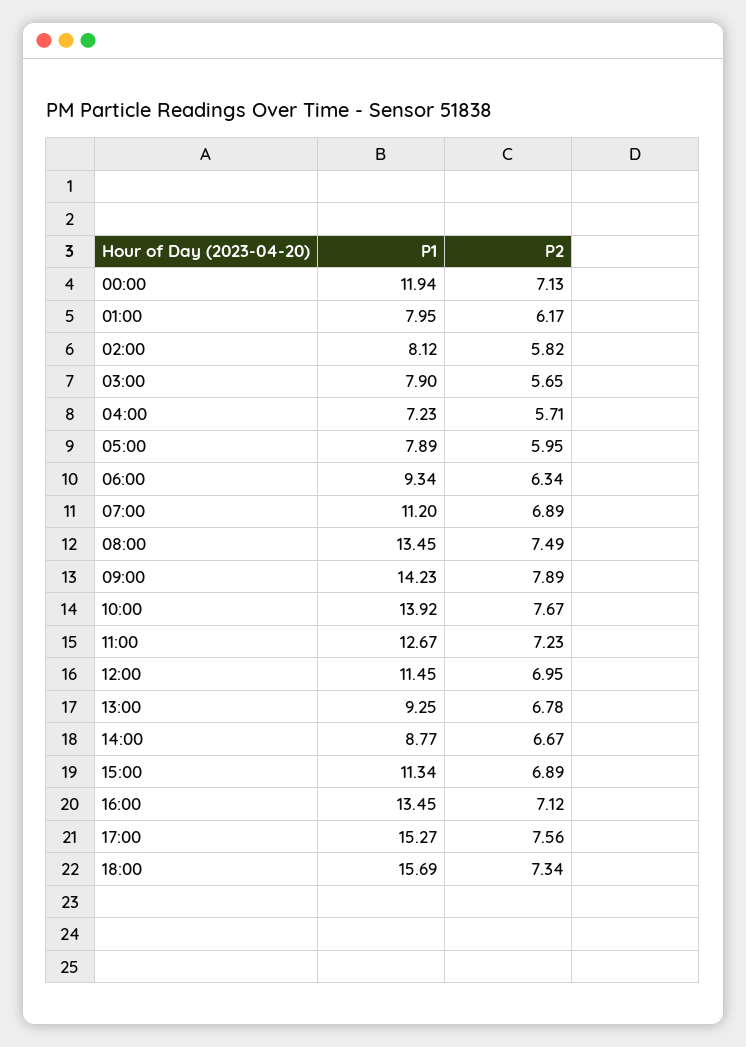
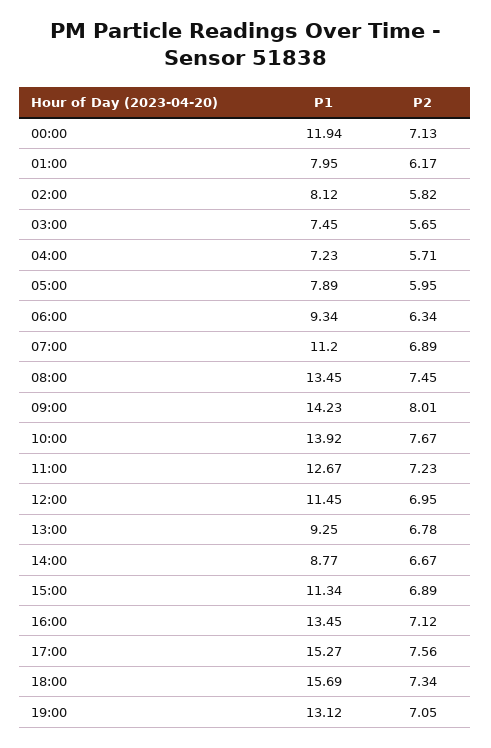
P1, 03:00: 7.9 -> 7.45
P2, 08:00: 7.49 -> 7.45
P2, 09:00: 7.89 -> 8.01
P1, 19:00: none -> 13.12
P2, 19:00: none -> 7.05

